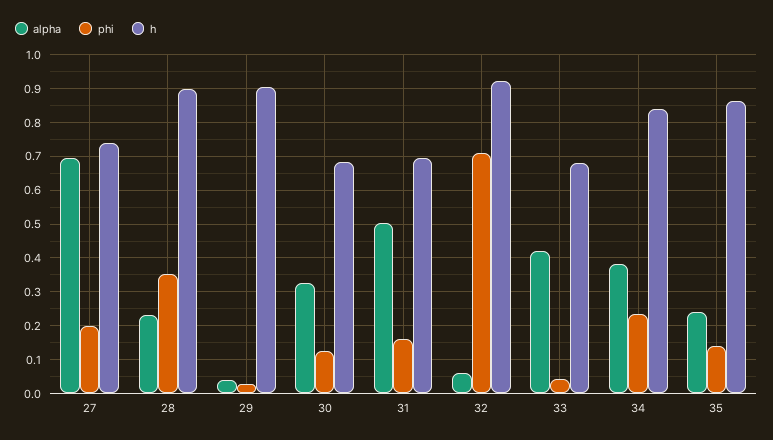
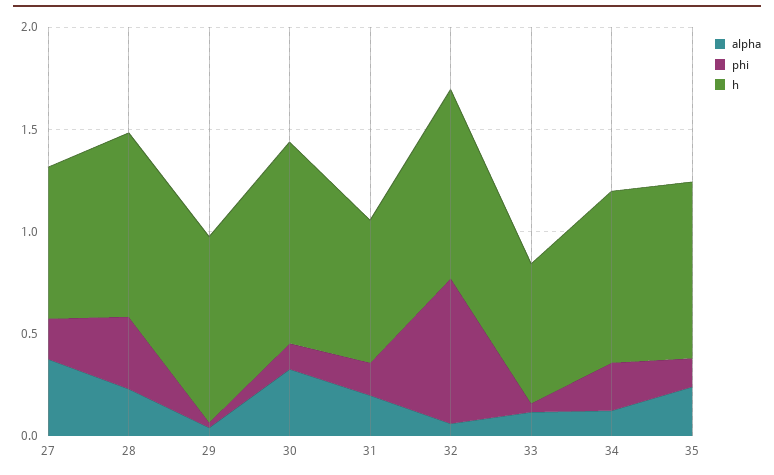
alpha, 27: 0.7 -> 0.4
h, 30: 0.68 -> 1
alpha, 31: 0.5 -> 0.2
alpha, 33: 0.42 -> 0.1
alpha, 34: 0.38 -> 0.1

